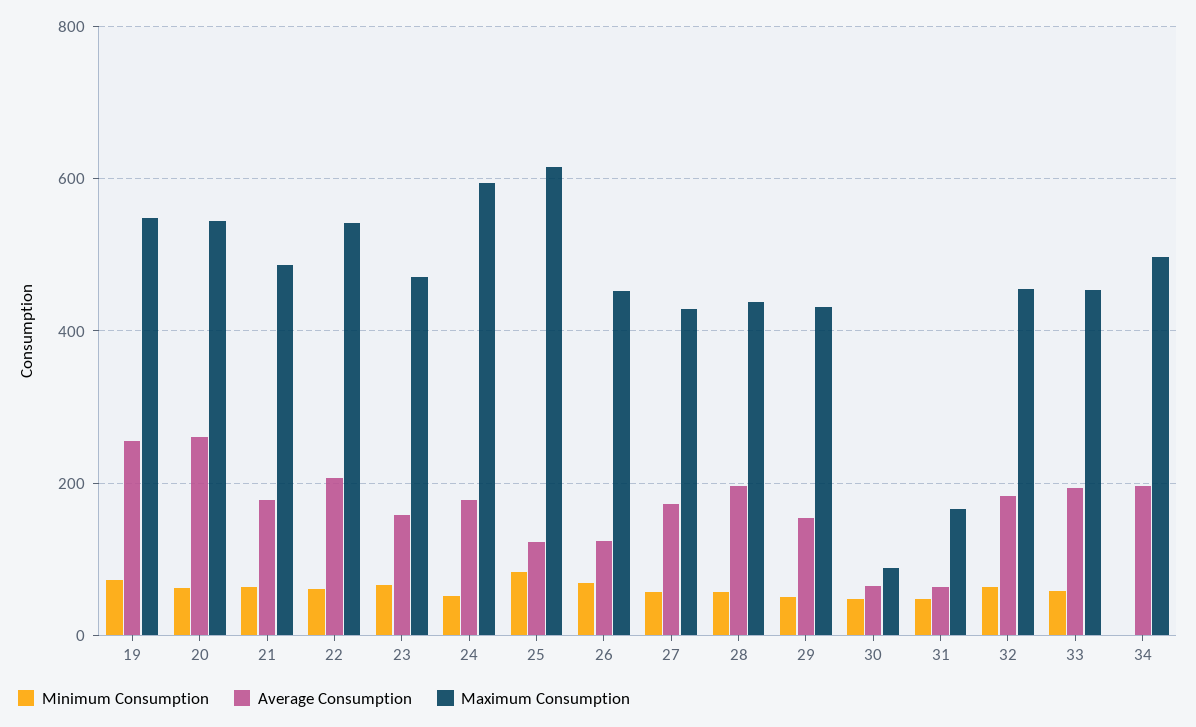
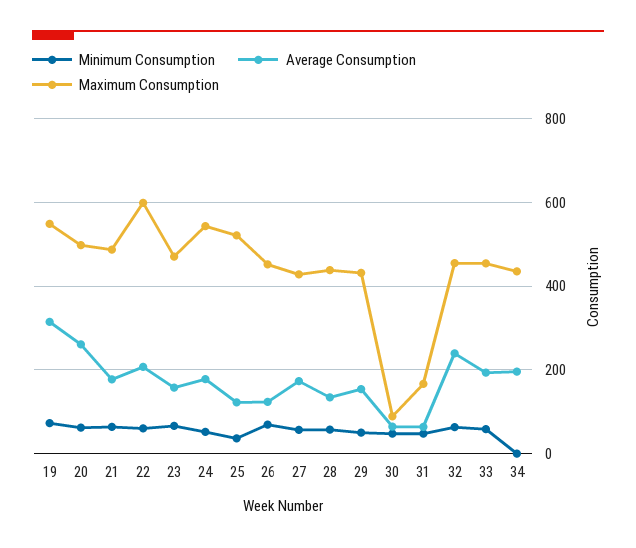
Average Consumption, 19: 260 -> 320
Maximum Consumption, 20: 540 -> 500
Maximum Consumption, 22: 540 -> 600
Maximum Consumption, 24: 600 -> 540
Minimum Consumption, 25: 80 -> 40
Maximum Consumption, 25: 620 -> 520
Average Consumption, 28: 200 -> 140
Average Consumption, 32: 180 -> 240
Maximum Consumption, 34: 500 -> 440

